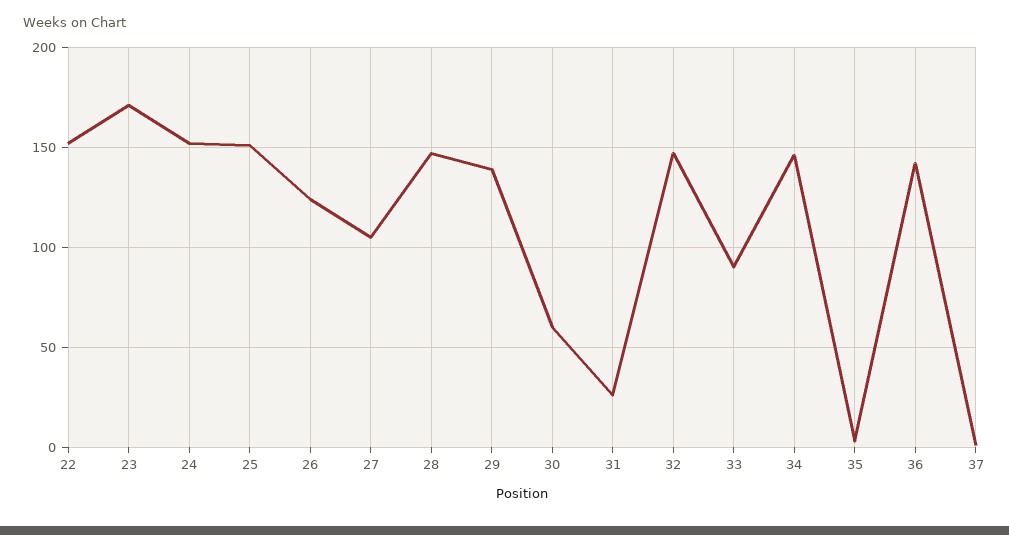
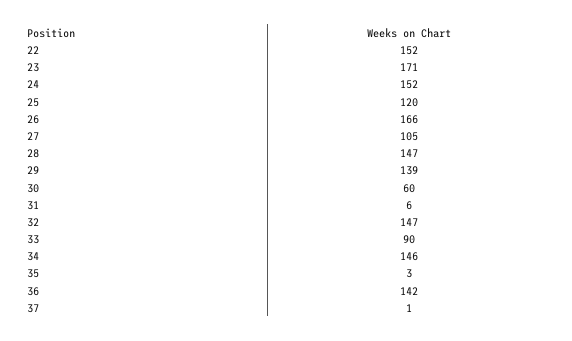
25: 150 -> 120
26: 125 -> 166
31: 25 -> 6

